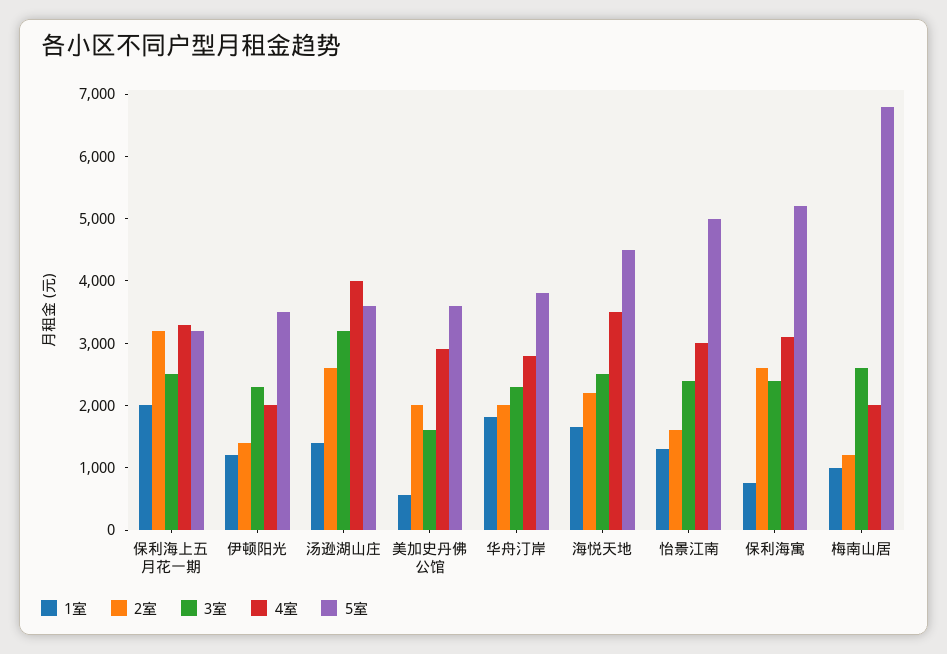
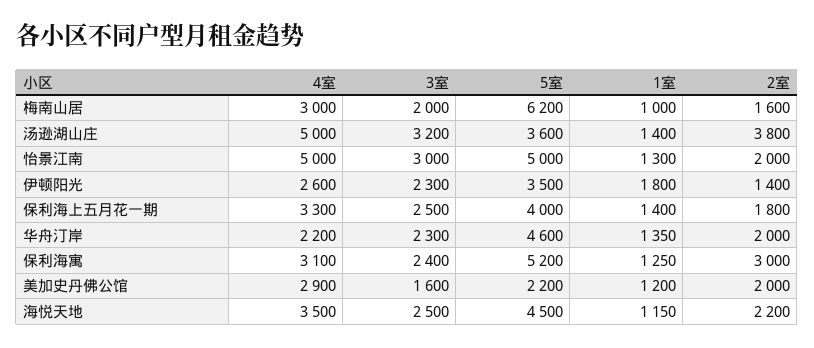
1室, 保利海上五月花一期: 2000 -> 1400
2室, 保利海上五月花一期: 3200 -> 1800
5室, 保利海上五月花一期: 3200 -> 4000
1室, 伊顿阳光: 1200 -> 1800
4室, 伊顿阳光: 2000 -> 2600
2室, 汤逊湖山庄: 2600 -> 3800
4室, 汤逊湖山庄: 4000 -> 5000
1室, 美加史丹佛公馆: 600 -> 1200
5室, 美加史丹佛公馆: 3600 -> 2200
1室, 华舟汀岸: 1800 -> 1350
4室, 华舟汀岸: 2800 -> 2200
5室, 华舟汀岸: 3800 -> 4600
1室, 海悦天地: 1600 -> 1150
2室, 怡景江南: 1600 -> 2000
3室, 怡景江南: 2400 -> 3000
4室, 怡景江南: 3000 -> 5000
1室, 保利海寓: 800 -> 1250
2室, 保利海寓: 2600 -> 3000
2室, 梅南山居: 1200 -> 1600
3室, 梅南山居: 2600 -> 2000
4室, 梅南山居: 2000 -> 3000
5室, 梅南山居: 6800 -> 6200

